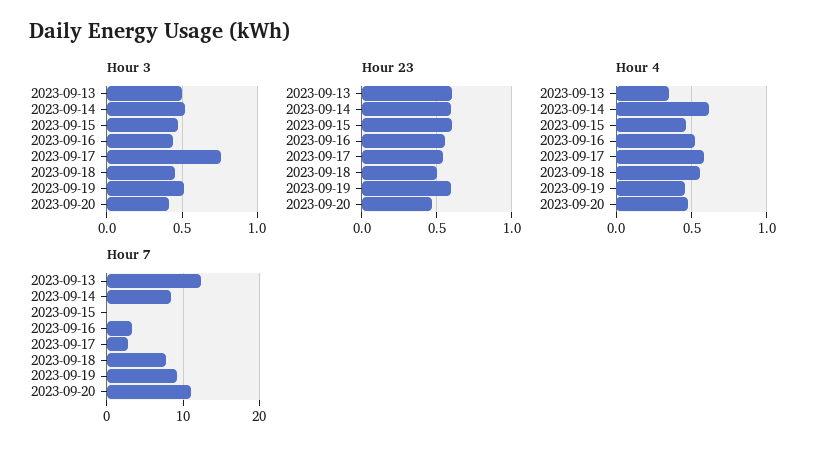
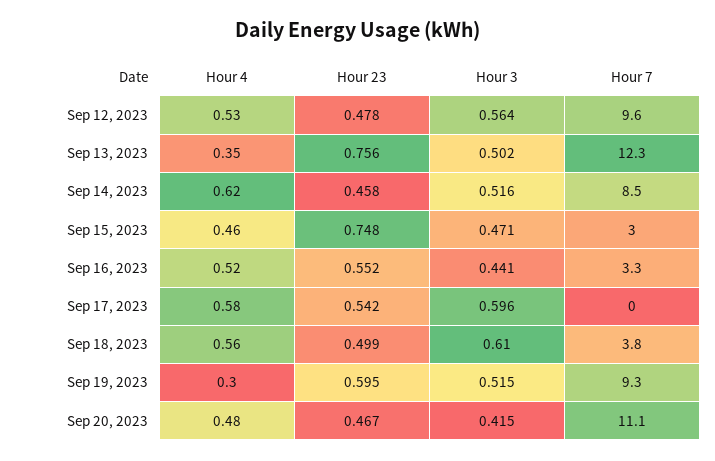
Hour 3, 2023-09-17: 0.75 -> 0.596
Hour 3, 2023-09-18: 0.45 -> 0.61
Hour 23, 2023-09-13: 0.6 -> 0.756
Hour 23, 2023-09-14: 0.6 -> 0.458
Hour 23, 2023-09-15: 0.6 -> 0.748
Hour 4, 2023-09-19: 0.45 -> 0.3
Hour 7, 2023-09-15: 0 -> 3
Hour 7, 2023-09-17: 3 -> 0
Hour 7, 2023-09-18: 8 -> 3.8
Hour 4, Sep 12, 2023: none -> 0.53
Hour 23, Sep 12, 2023: none -> 0.478
Hour 3, Sep 12, 2023: none -> 0.564
Hour 7, Sep 12, 2023: none -> 9.6

